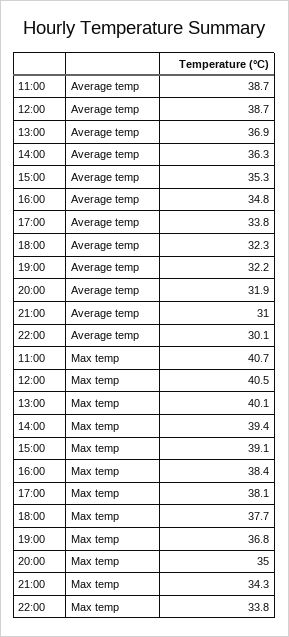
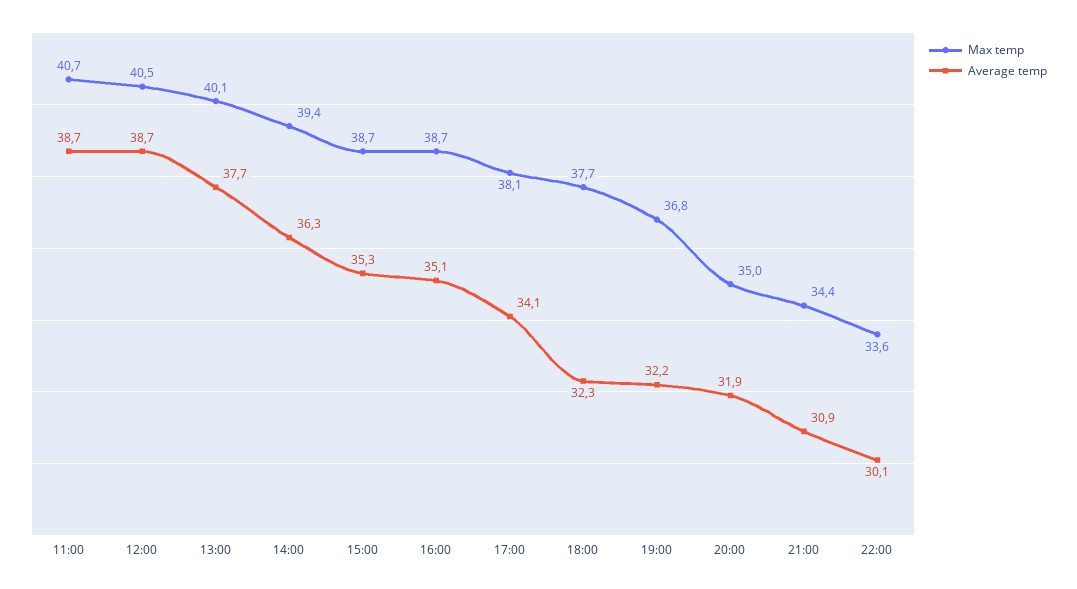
Average temp, 13:00: 36.9 -> 37.7
Average temp, 16:00: 34.8 -> 35.1
Average temp, 17:00: 33.8 -> 34.1
Average temp, 21:00: 31 -> 30.9
Max temp, 15:00: 39.1 -> 38.7
Max temp, 16:00: 38.4 -> 38.7
Max temp, 21:00: 34.3 -> 34.4
Max temp, 22:00: 33.8 -> 33.6

